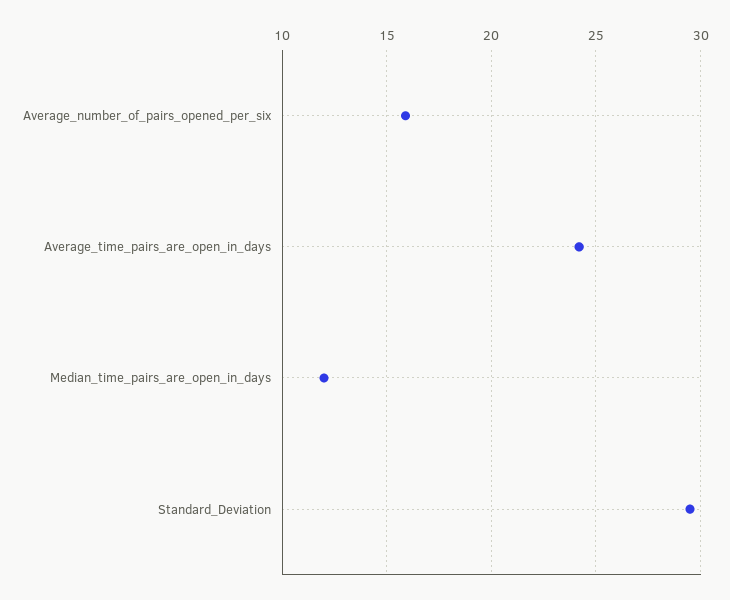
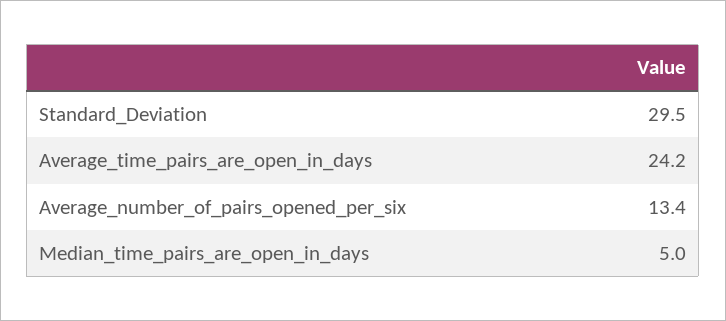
Average_number_of_pairs_opened_per_six: 16 -> 13.4
Median_time_pairs_are_open_in_days: 12 -> 5

